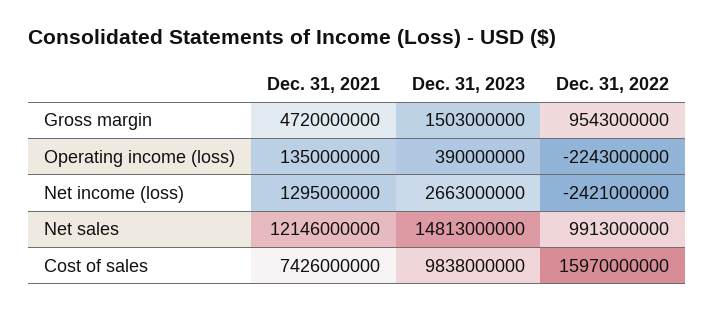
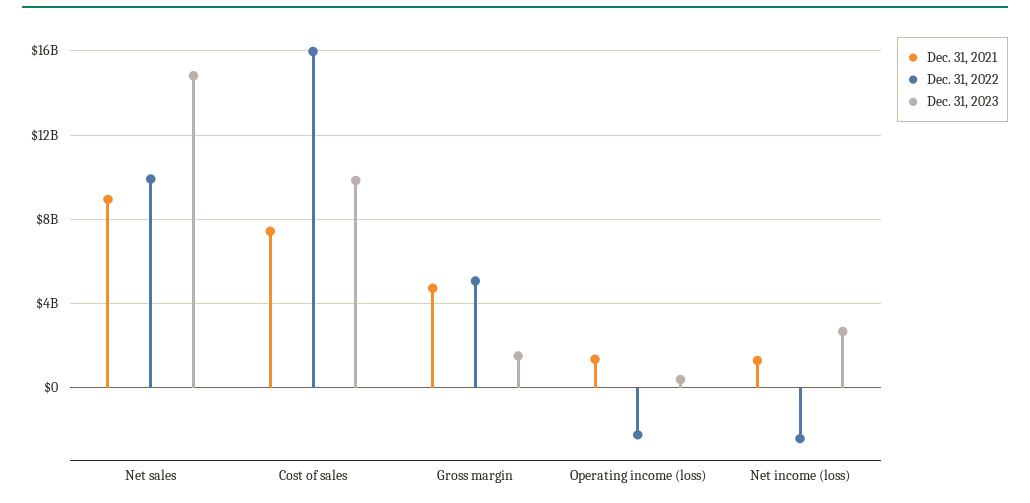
Dec. 31, 2022, Gross margin: 9543000000 -> 5000000000
Dec. 31, 2021, Net sales: 12146000000 -> 9000000000

